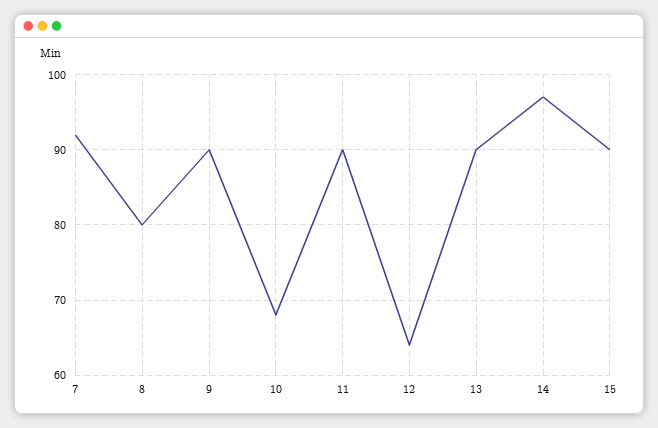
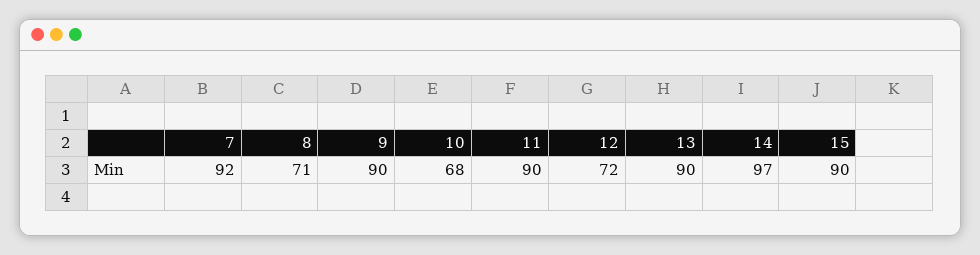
8: 80 -> 71
12: 64 -> 72

